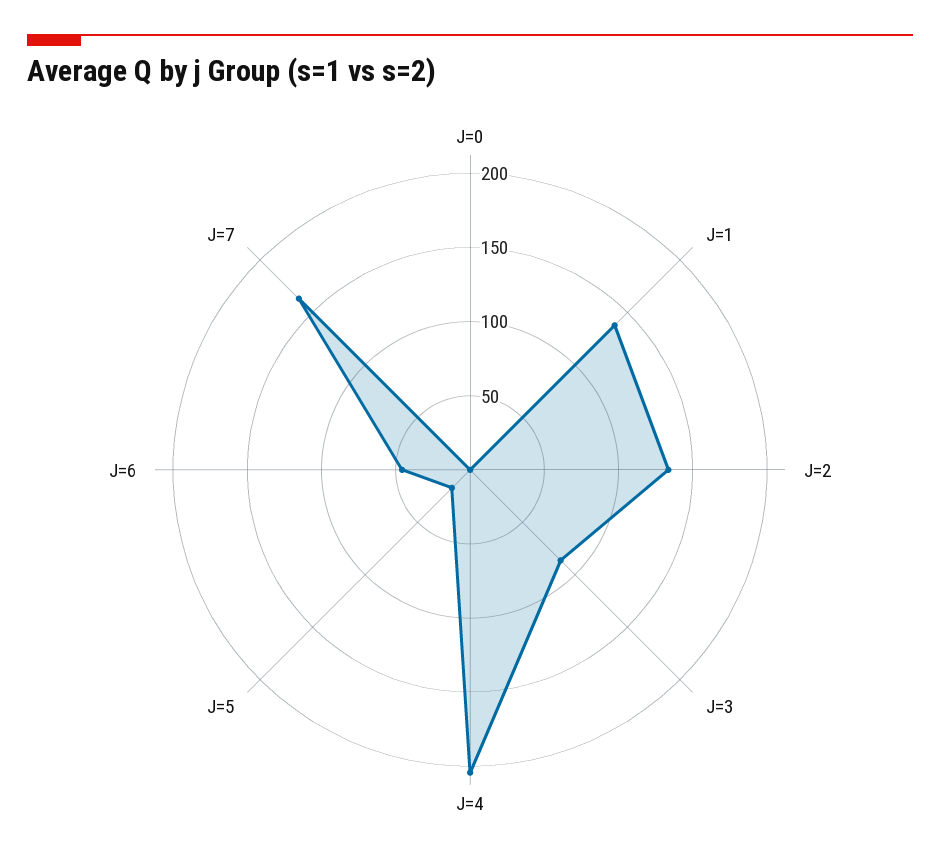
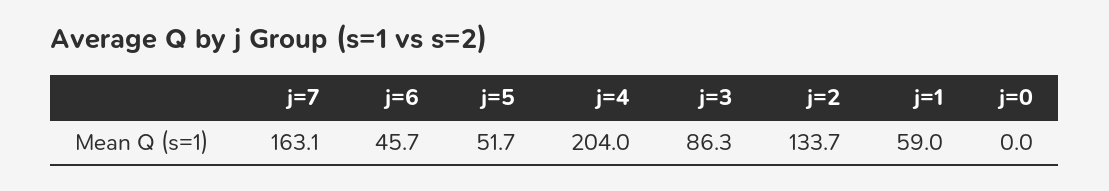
J=1: 140 -> 59
J=5: 20 -> 51.7

